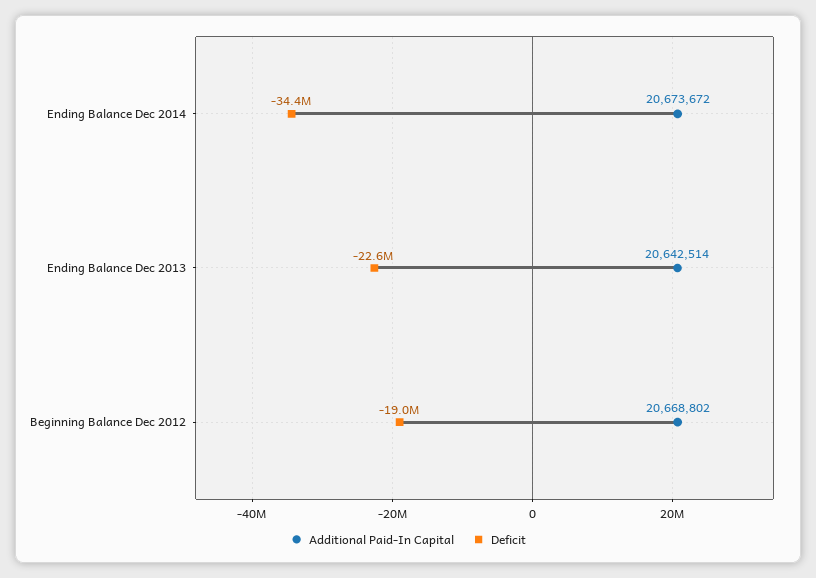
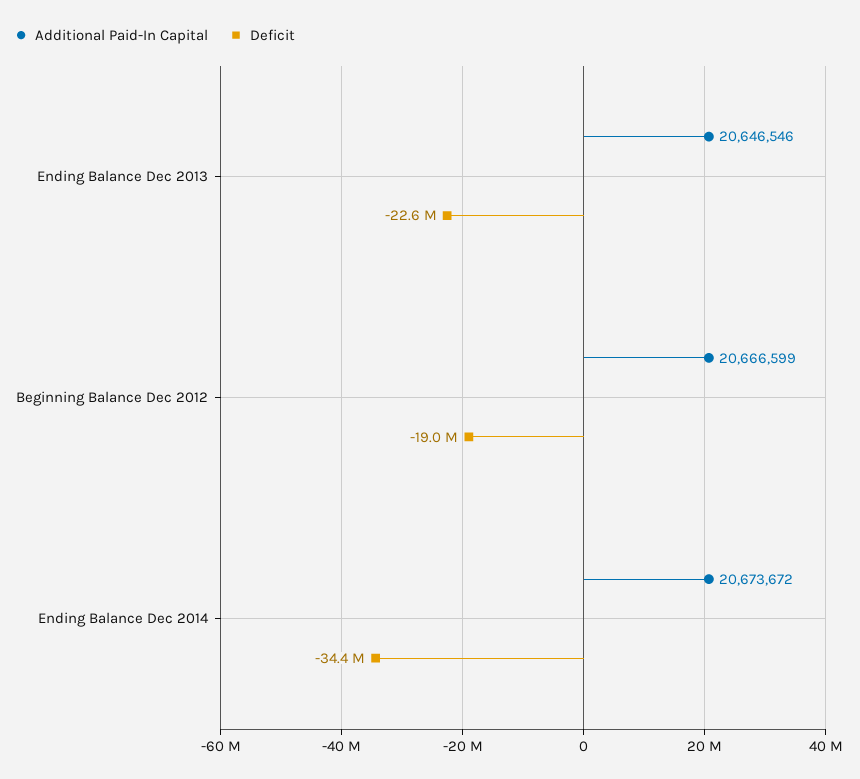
Additional Paid-In Capital, Ending Balance Dec 2013: 20642514 -> 20646546
Additional Paid-In Capital, Beginning Balance Dec 2012: 20668802 -> 20666599

